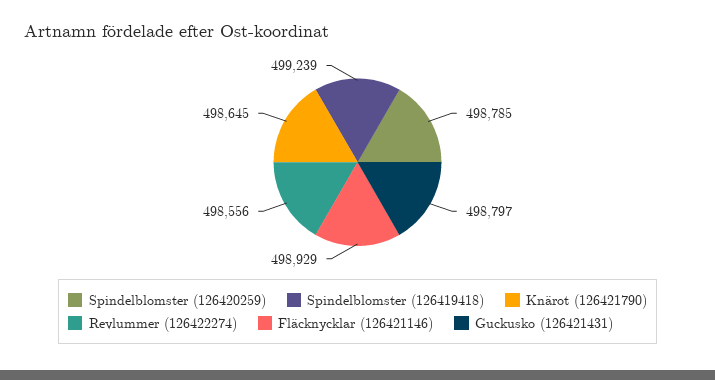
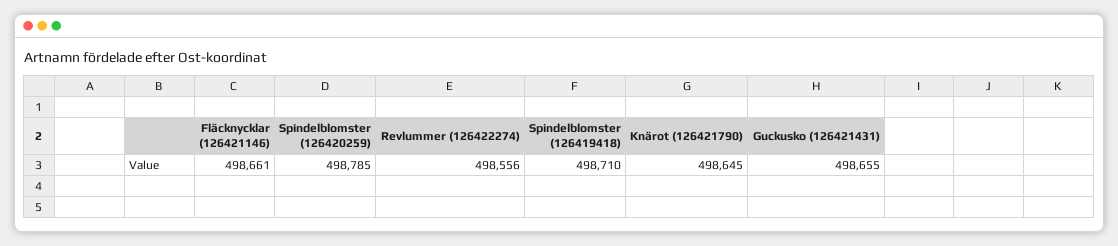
Spindelblomster (126419418): 499239 -> 498710
Fläcknycklar (126421146): 498929 -> 498661
Guckusko (126421431): 498797 -> 498655

